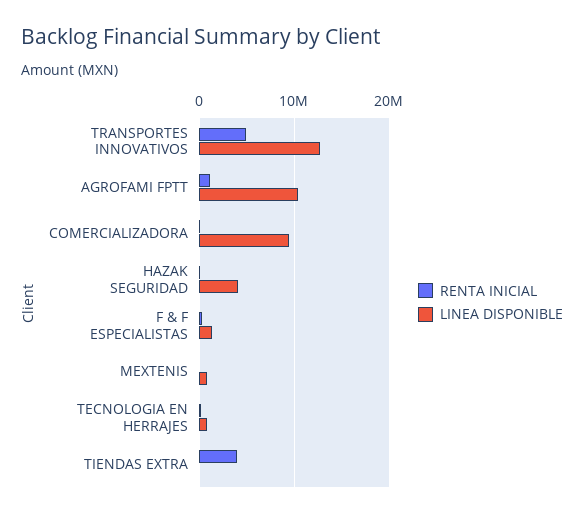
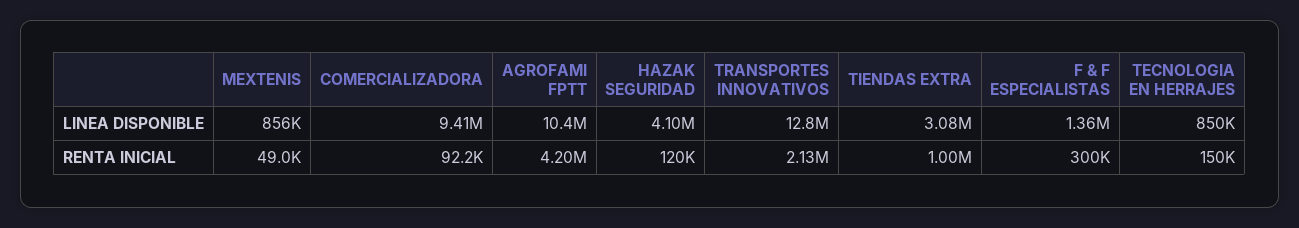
RENTA INICIAL, TRANSPORTES INNOVATIVOS: 5000000 -> 2130000
RENTA INICIAL, AGROFAMI FPTT: 1000000 -> 4200000
RENTA INICIAL, TIENDAS EXTRA: 4000000 -> 1000000
LINEA DISPONIBLE, TIENDAS EXTRA: 0 -> 3080000

